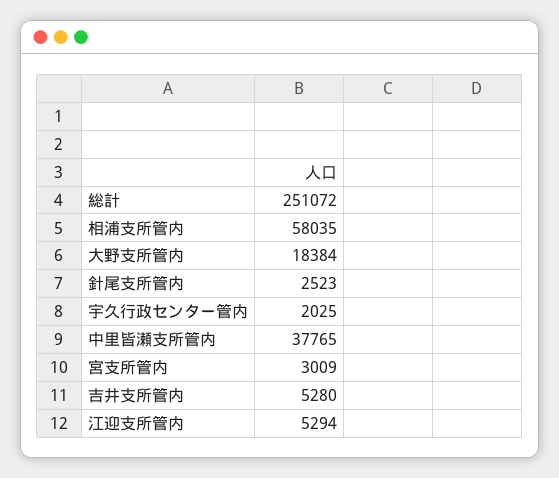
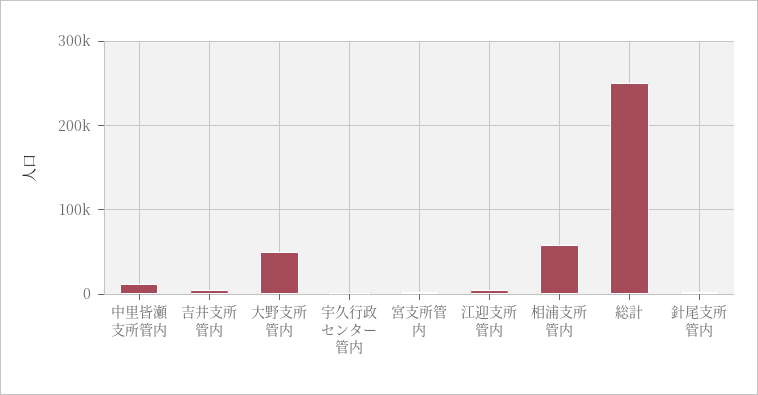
大野支所管内: 18384 -> 50000
中里皆瀬支所管内: 37765 -> 10000

